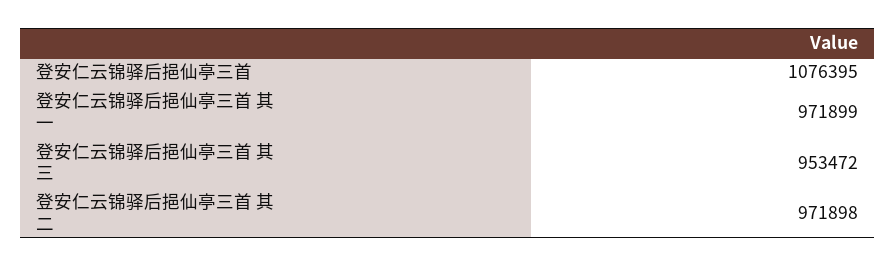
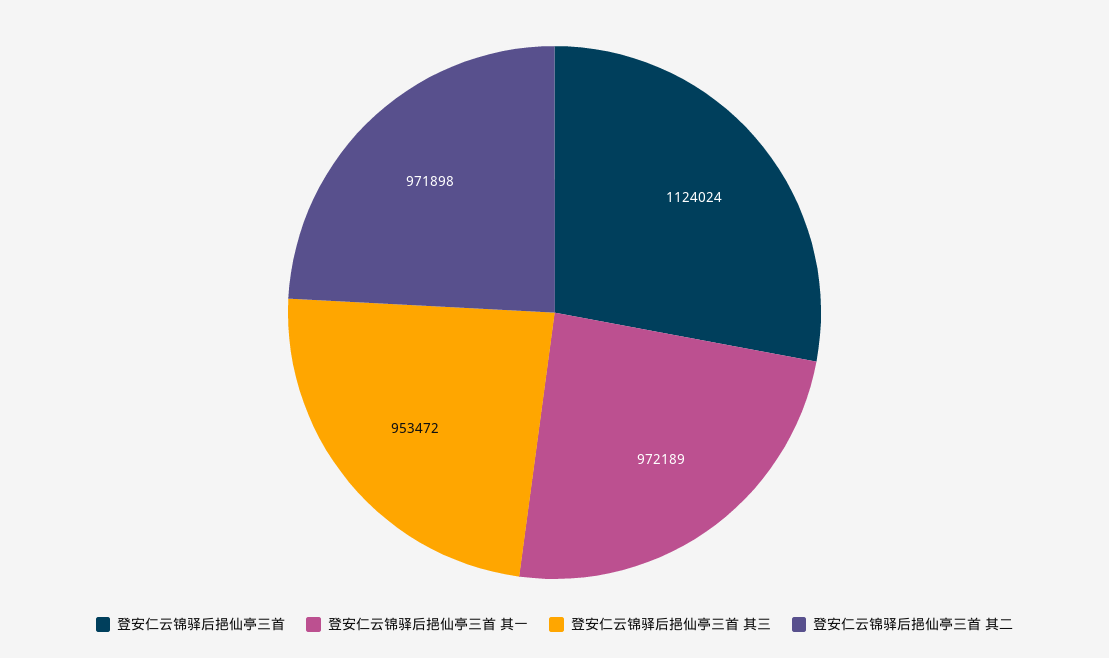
登安仁云锦驿后挹仙亭三首: 1076395 -> 1124024
登安仁云锦驿后挹仙亭三首 其一: 971899 -> 972189

